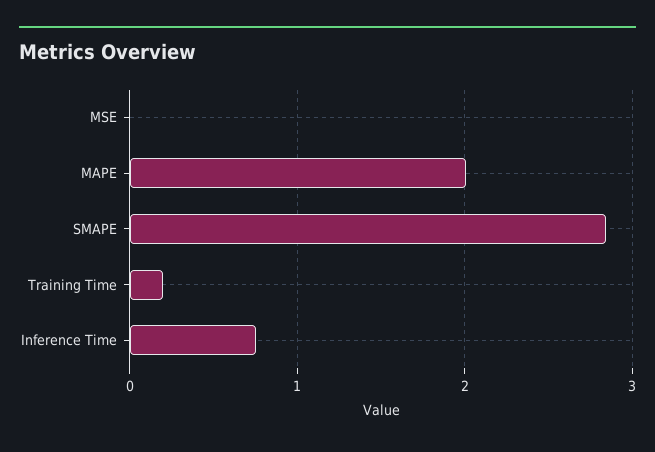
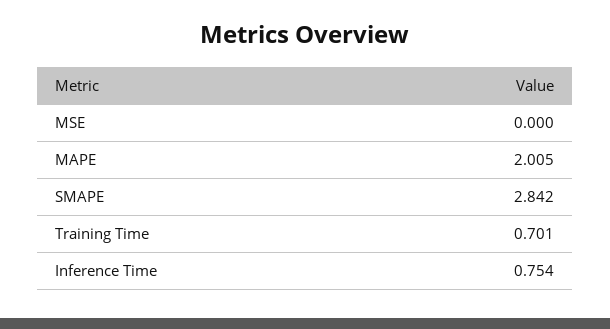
Training Time: 0.2 -> 0.701

